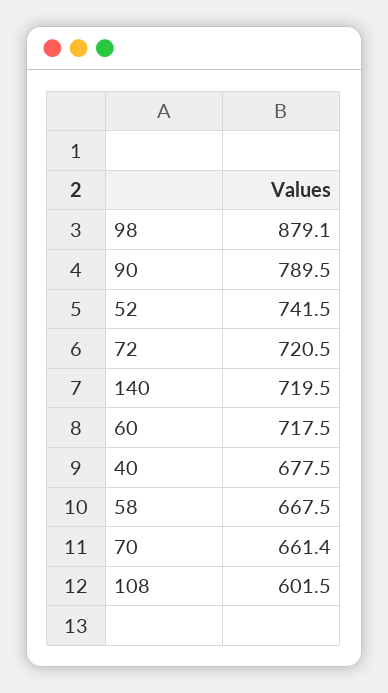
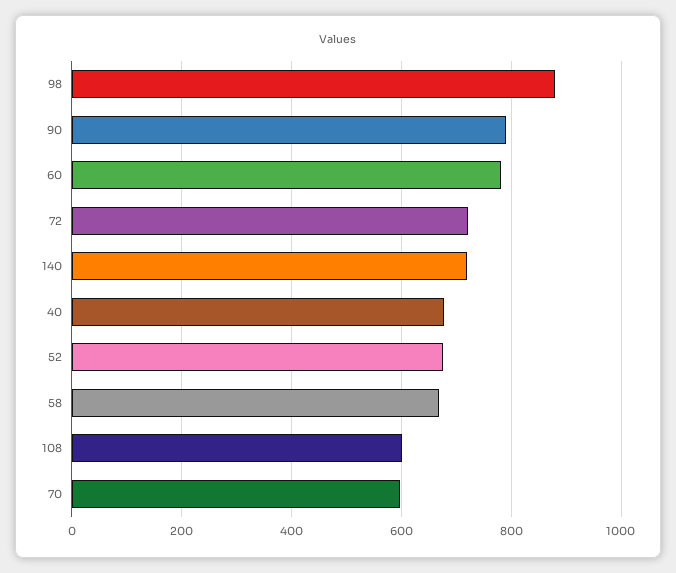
52: 741.5 -> 680
60: 717.5 -> 780
70: 661.4 -> 600

